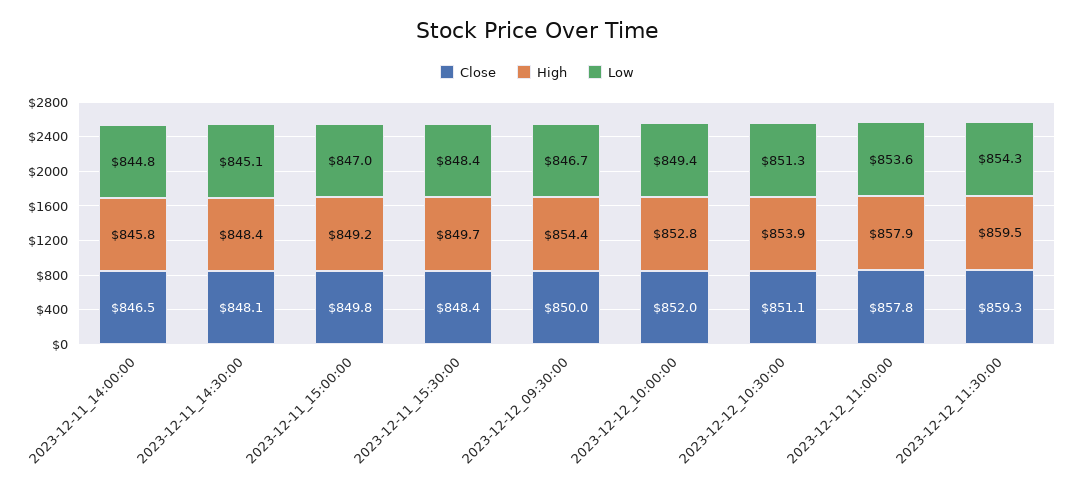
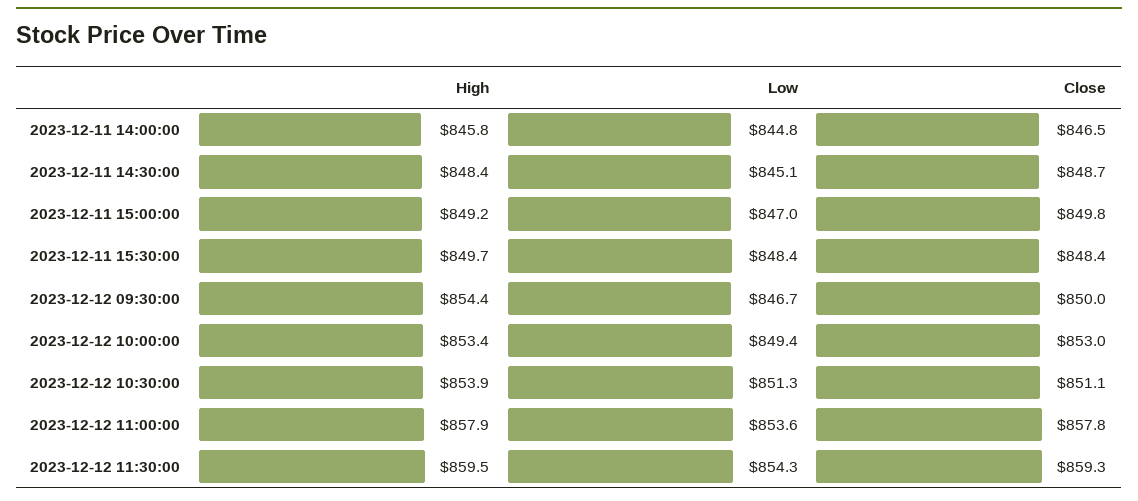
Close, 2023-12-11_14:30:00: 848.1 -> 848.7
Close, 2023-12-12_10:00:00: 852 -> 853
High, 2023-12-12_10:00:00: 852.8 -> 853.4

